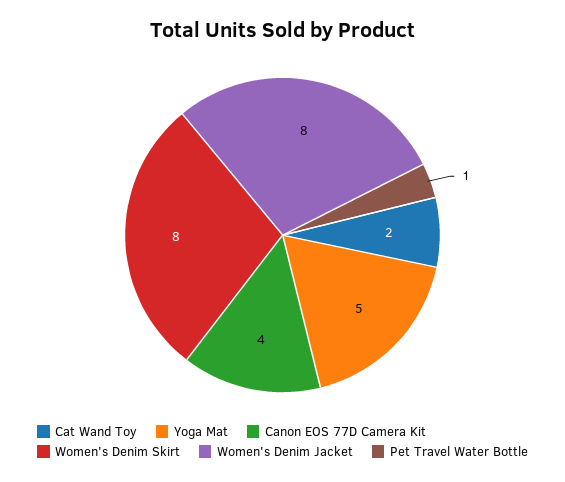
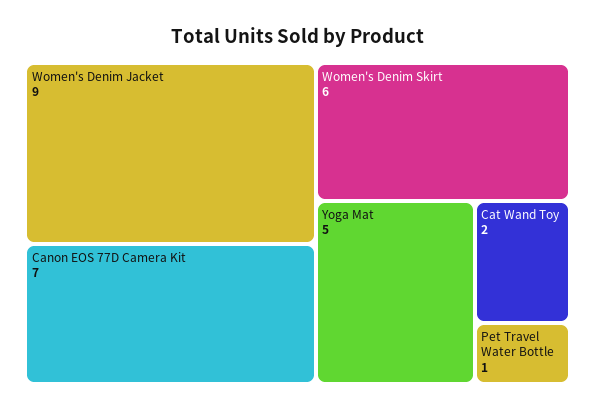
Canon EOS 77D Camera Kit: 4 -> 7
Women's Denim Skirt: 8 -> 6
Women's Denim Jacket: 8 -> 9

